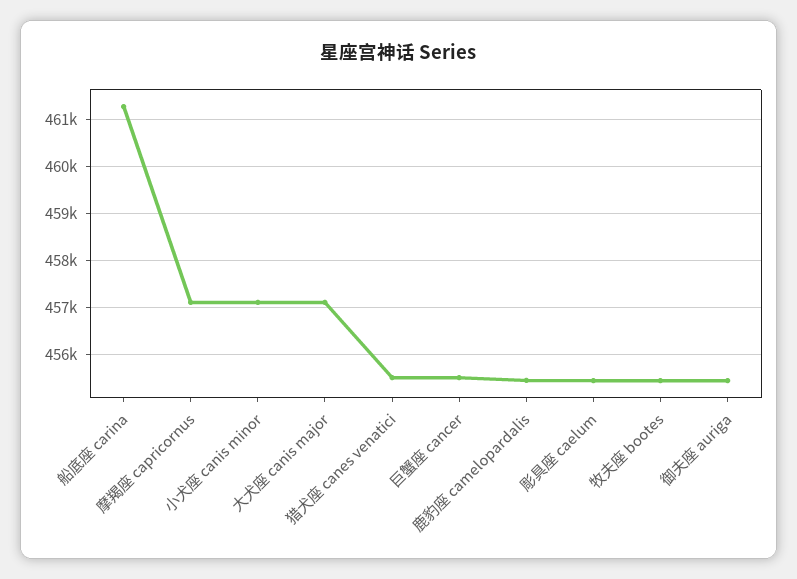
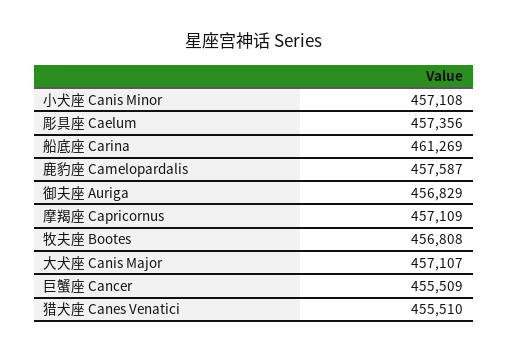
鹿豹座 camelopardalis: 455400 -> 457587
彫具座 caelum: 455400 -> 457356
牧夫座 bootes: 455400 -> 456808
御夫座 auriga: 455400 -> 456829

